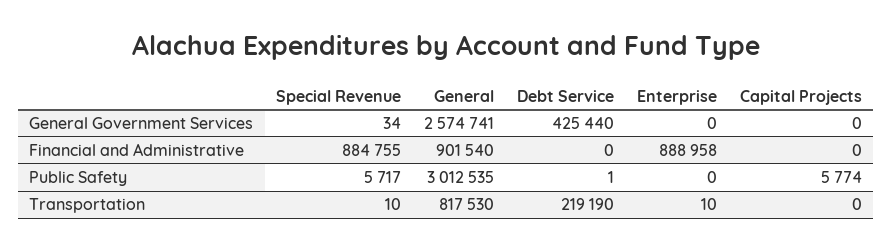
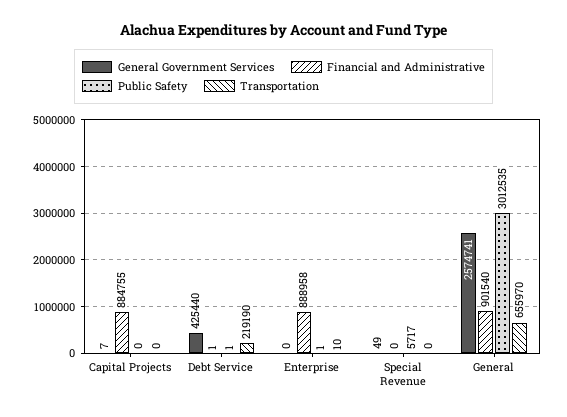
General Government Services, Special Revenue: 34 -> 49
General Government Services, Capital Projects: 0 -> 7
Financial and Administrative, Special Revenue: 884755 -> 0
Financial and Administrative, Debt Service: 0 -> 1
Financial and Administrative, Capital Projects: 0 -> 884755
Public Safety, Enterprise: 0 -> 1
Public Safety, Capital Projects: 5774 -> 0
Transportation, Special Revenue: 10 -> 0
Transportation, General: 817530 -> 655970

